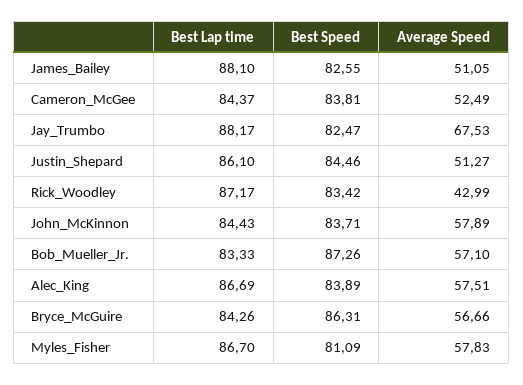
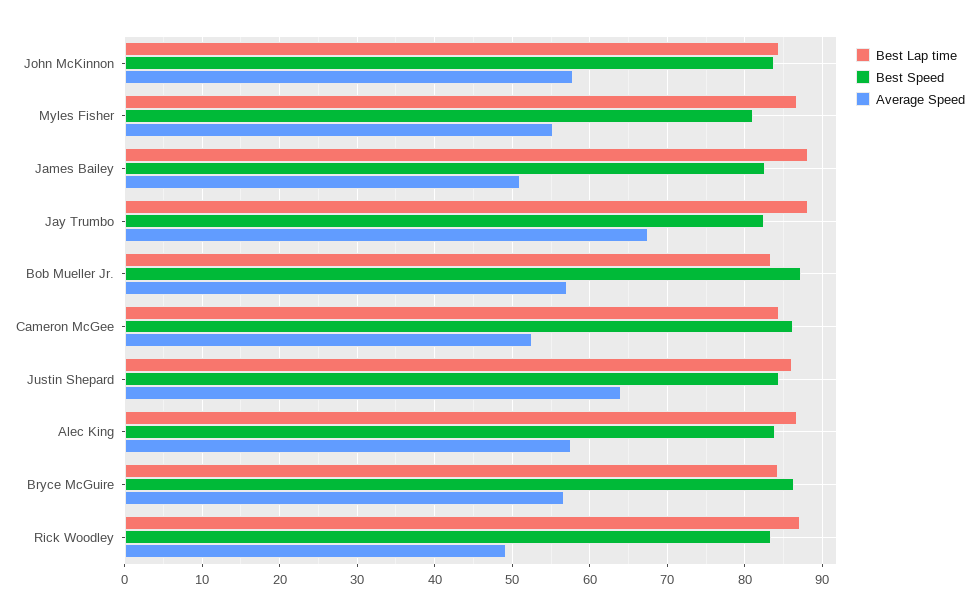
Best Speed, Cameron_McGee: 83.81 -> 86
Average Speed, Justin_Shepard: 51.27 -> 64
Average Speed, Rick_Woodley: 42.99 -> 49
Average Speed, Myles_Fisher: 57.83 -> 55

